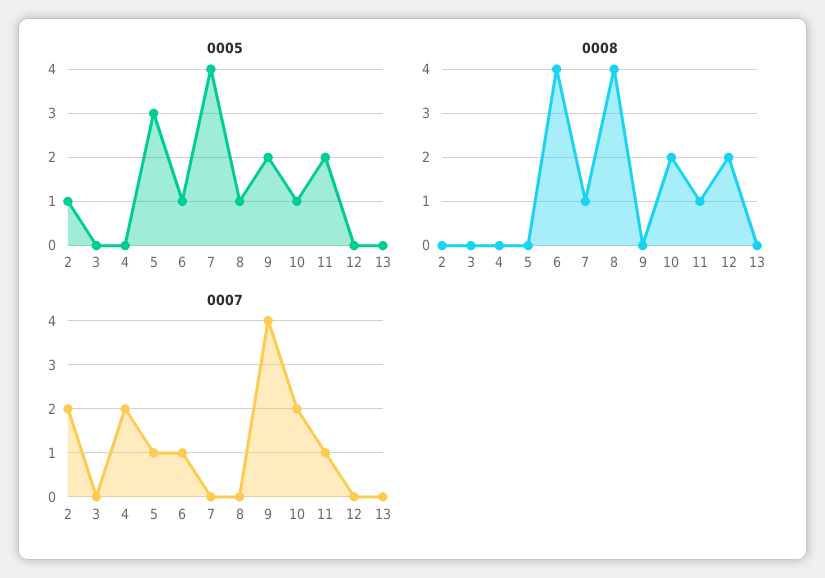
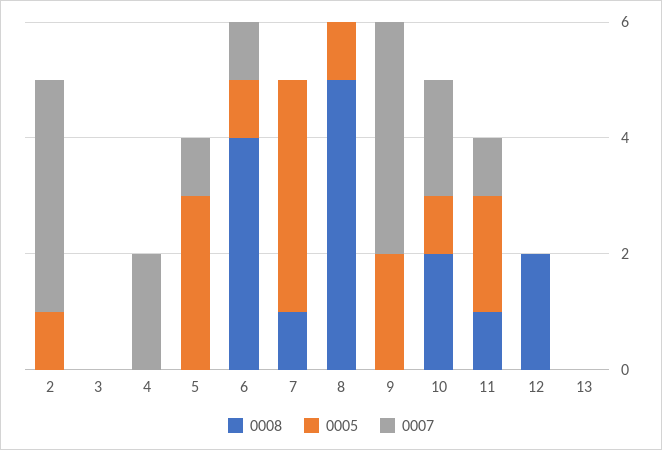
0008, 8: 4 -> 5
0007, 2: 2 -> 4

